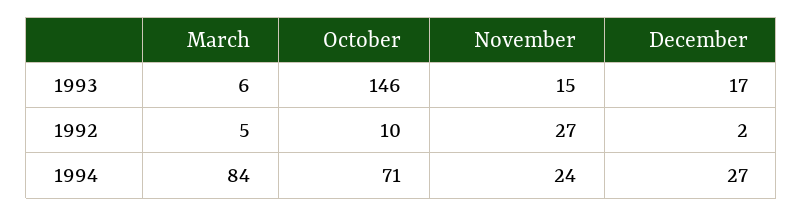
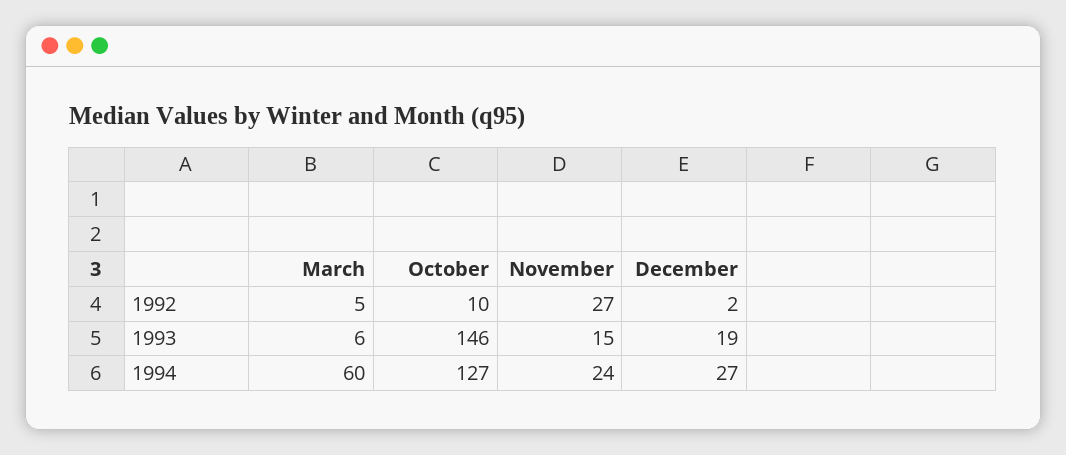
December, 1993: 17 -> 19
March, 1994: 84 -> 60
October, 1994: 71 -> 127

